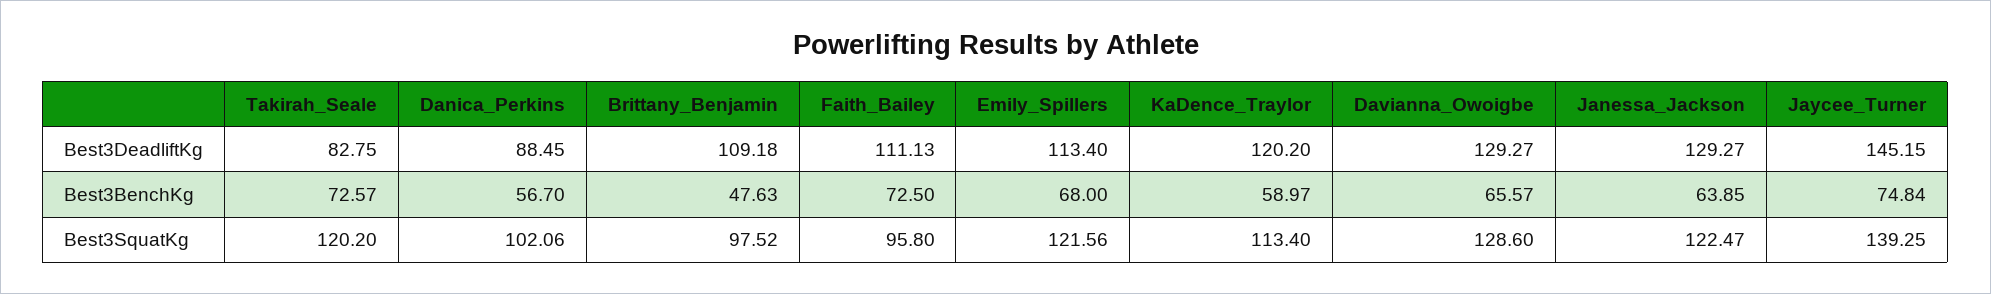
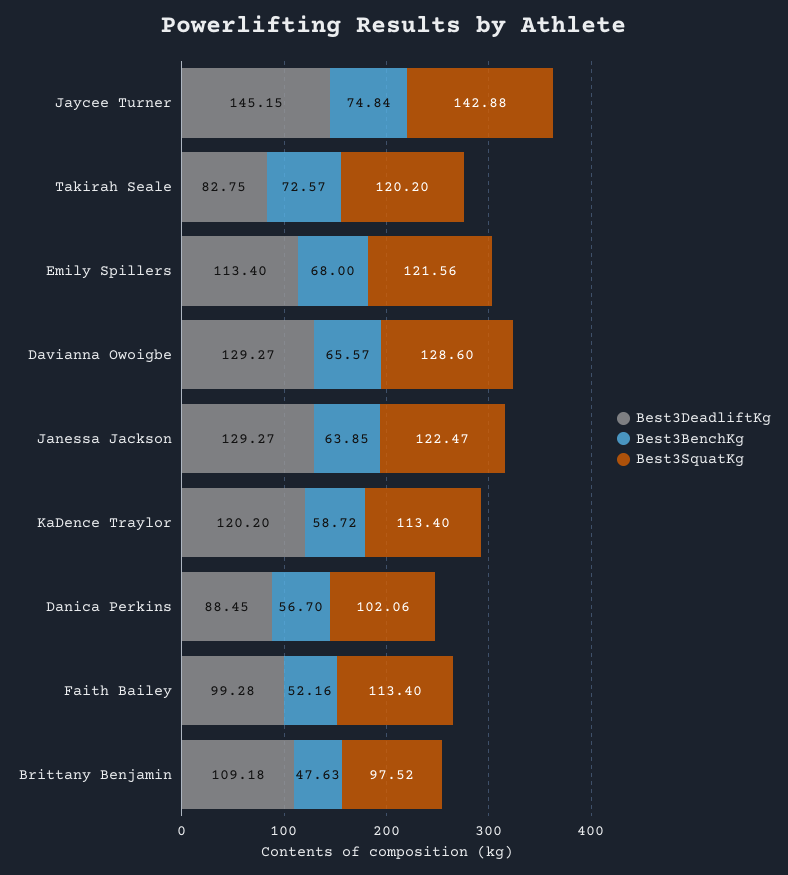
Best3DeadliftKg, Faith_Bailey: 111.13 -> 99.28
Best3BenchKg, Faith_Bailey: 72.5 -> 52.16
Best3BenchKg, KaDence_Traylor: 58.97 -> 58.72
Best3SquatKg, Faith_Bailey: 95.8 -> 113.4
Best3SquatKg, Jaycee_Turner: 139.25 -> 142.88

